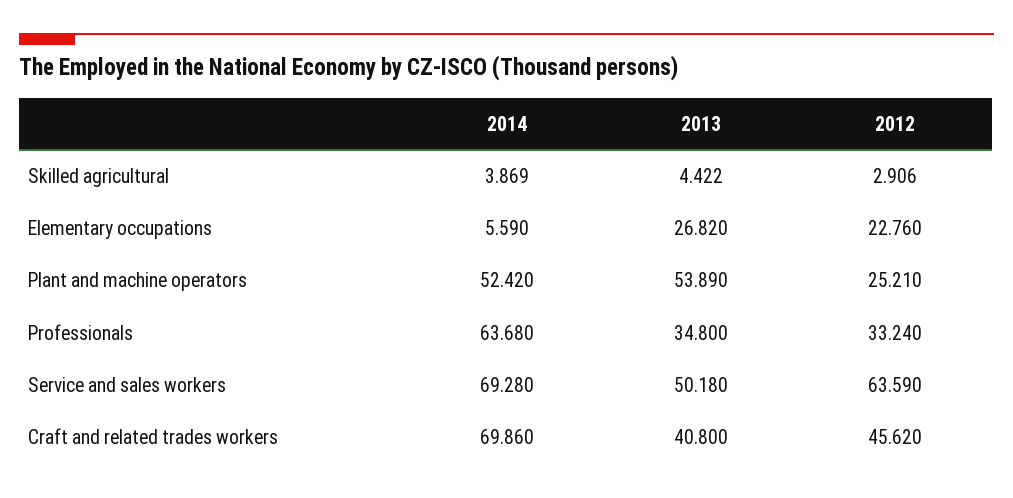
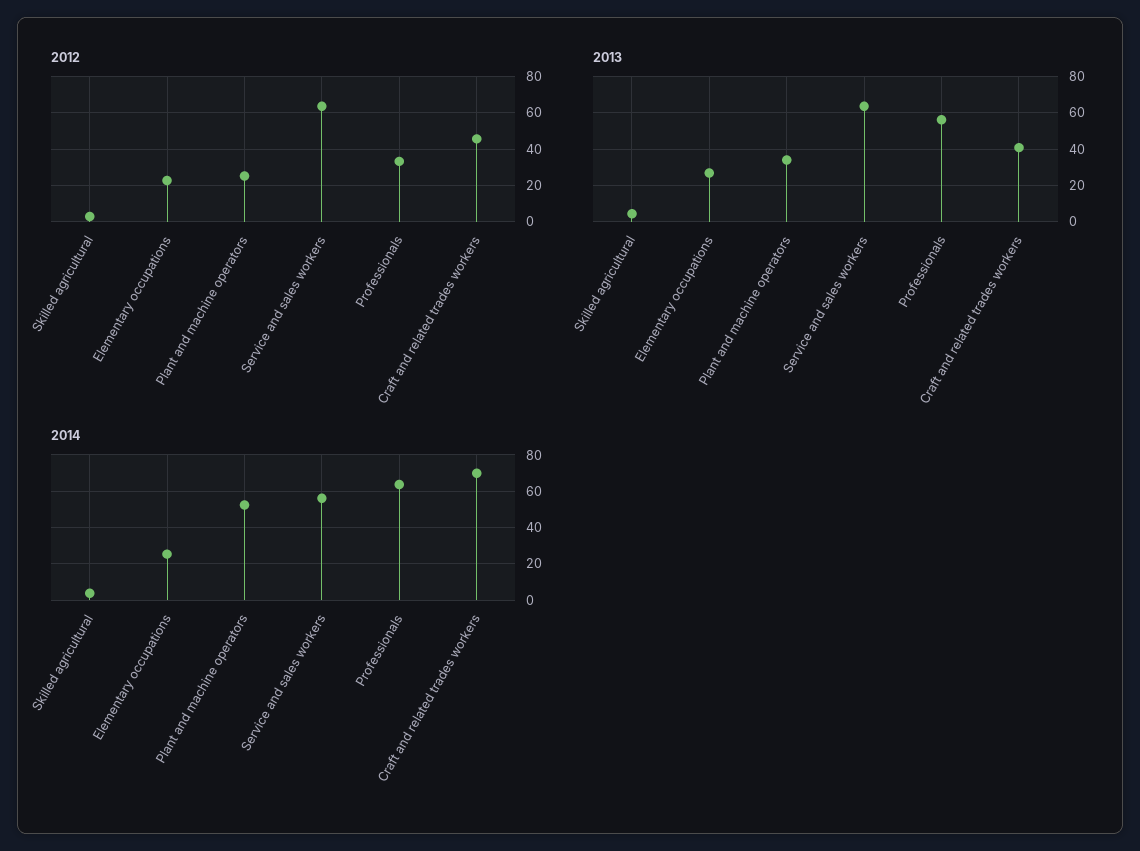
2014, Elementary occupations: 5.59 -> 25
2013, Plant and machine operators: 53.89 -> 35
2013, Professionals: 34.8 -> 55
2014, Service and sales workers: 69.28 -> 55
2013, Service and sales workers: 50.18 -> 65

